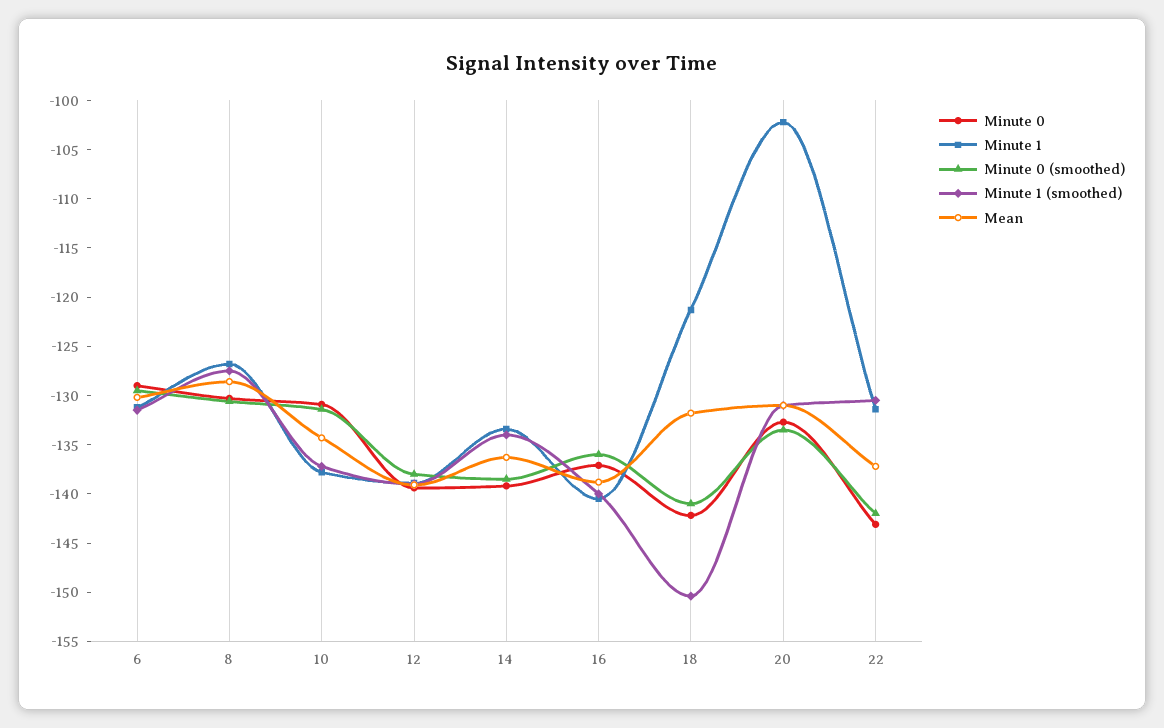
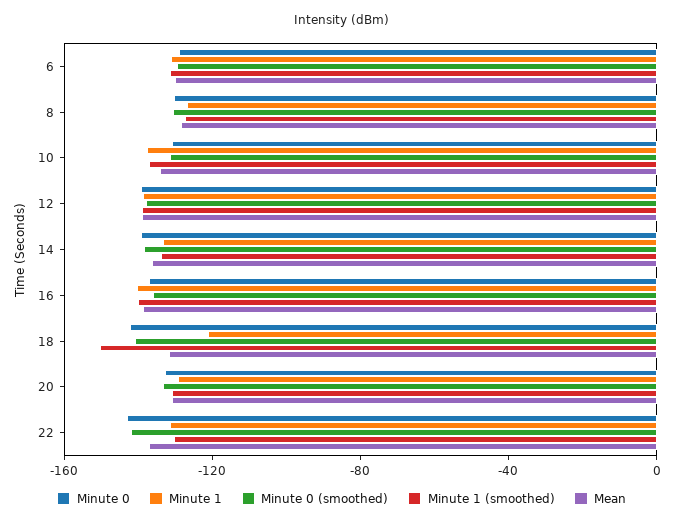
Minute 1, 20: -102 -> -130

